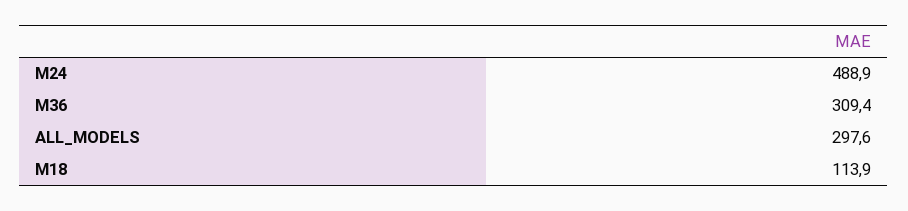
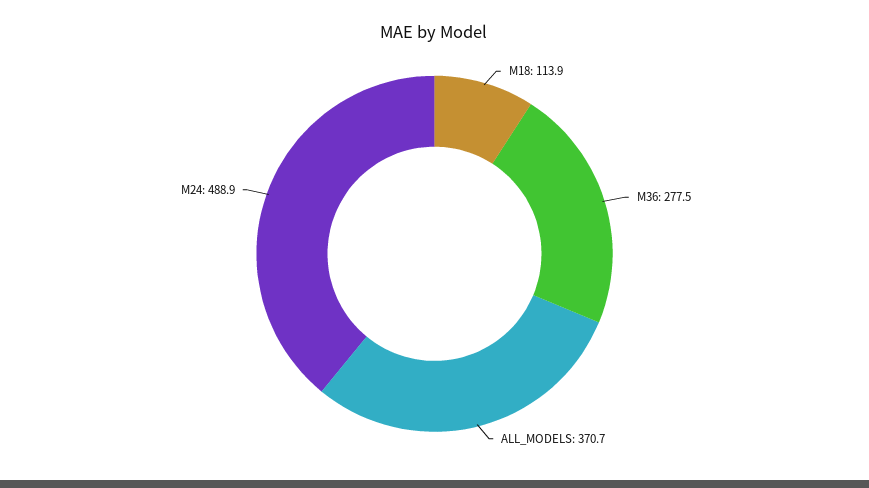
M36: 309.4 -> 277.5
ALL_MODELS: 297.6 -> 370.7

